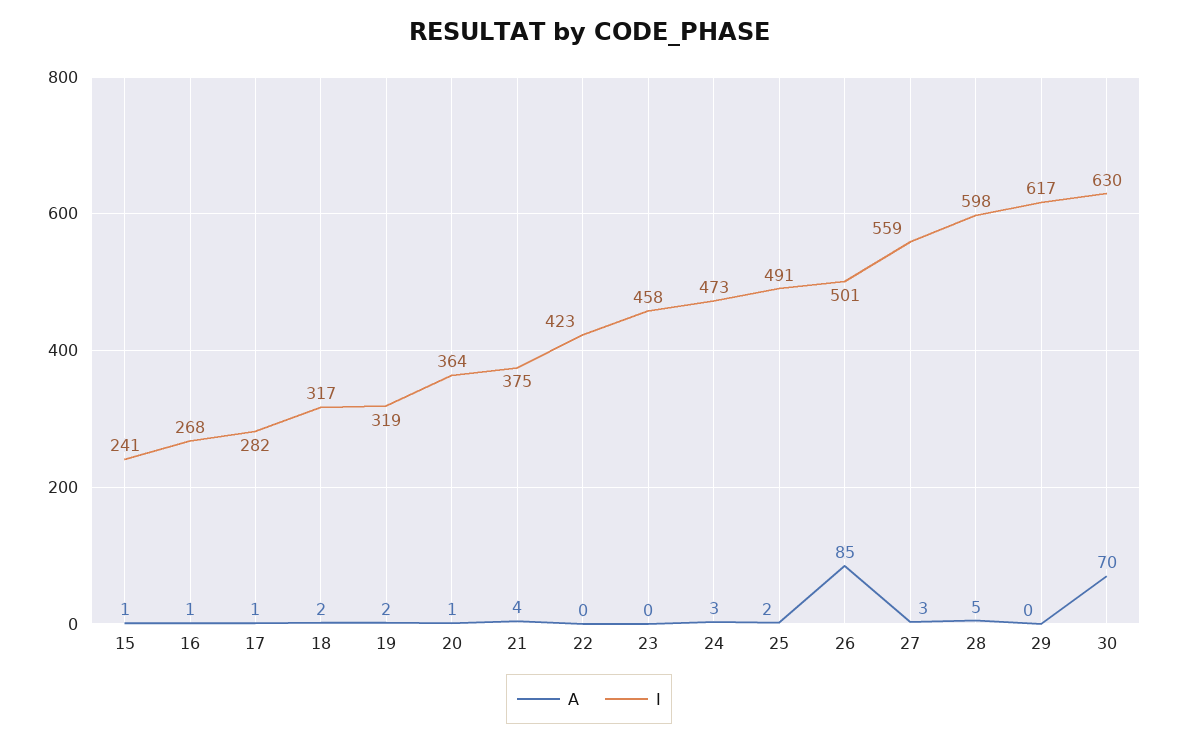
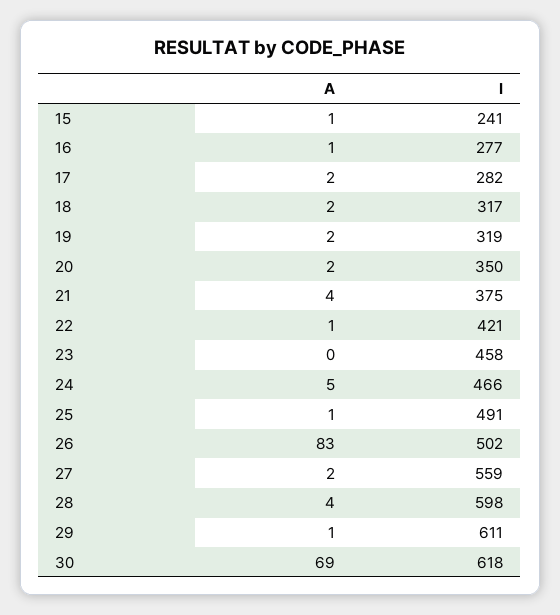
I, 16: 268 -> 277
A, 17: 1 -> 2
A, 20: 1 -> 2
I, 20: 364 -> 350
A, 22: 0 -> 1
I, 22: 423 -> 421
A, 24: 3 -> 5
I, 24: 473 -> 466
A, 25: 2 -> 1
A, 26: 85 -> 83
I, 26: 501 -> 502
A, 27: 3 -> 2
A, 28: 5 -> 4
A, 29: 0 -> 1
I, 29: 617 -> 611
A, 30: 70 -> 69
I, 30: 630 -> 618

